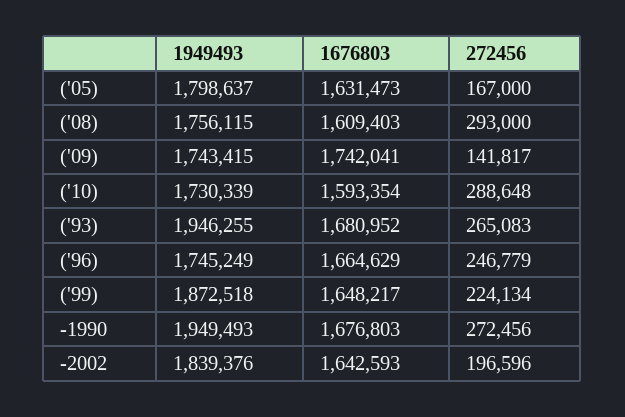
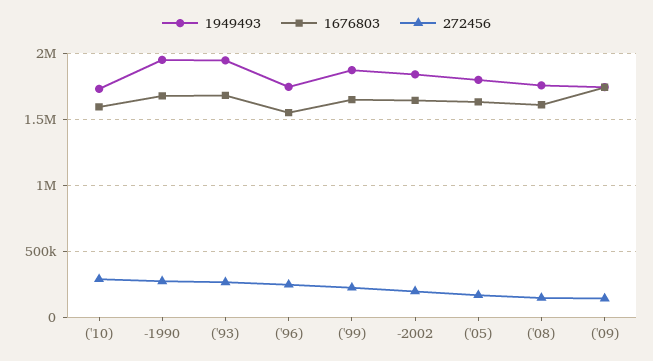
272456, ('08): 293000 -> 150000
1676803, ('96): 1664629 -> 1550000

